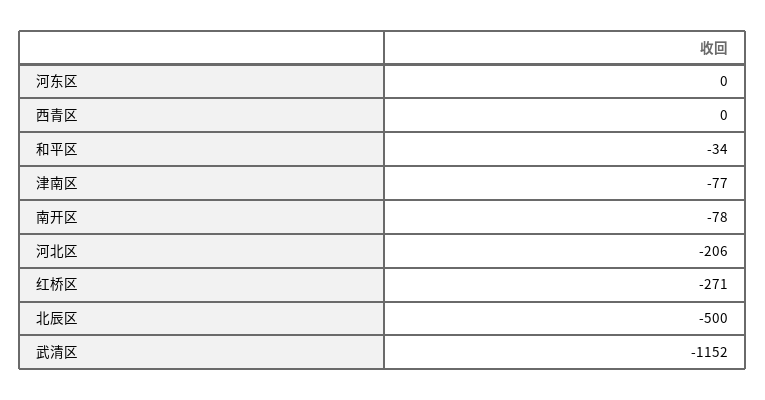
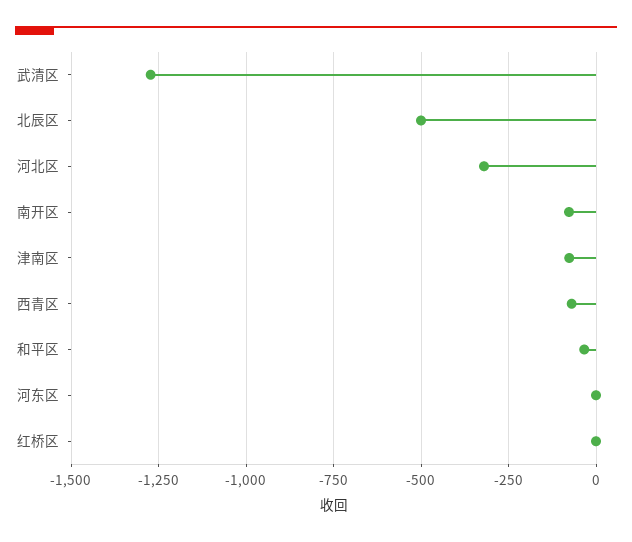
西青区: 0 -> -75
河北区: -206 -> -325
红桥区: -271 -> 0
武清区: -1152 -> -1275

